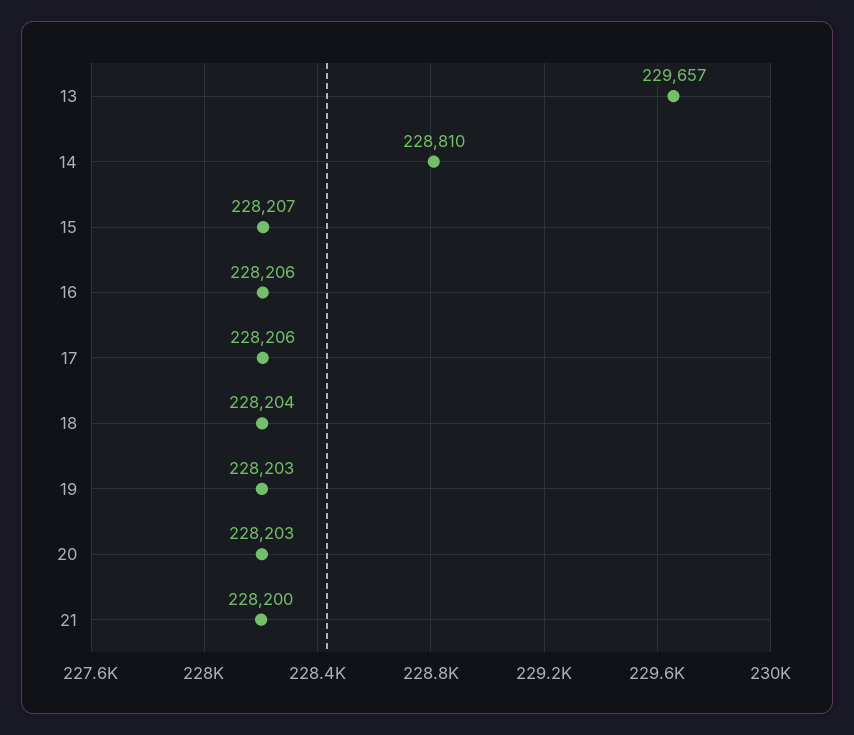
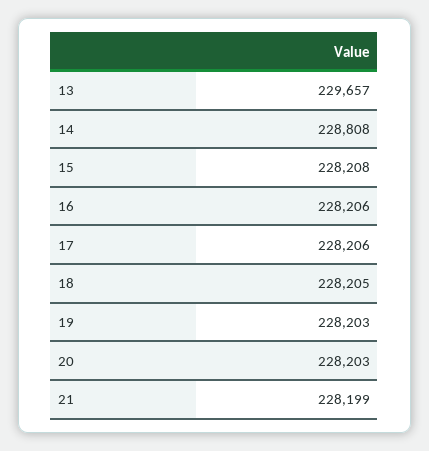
14: 228810 -> 228808
15: 228207 -> 228208
18: 228204 -> 228205
21: 228200 -> 228199

